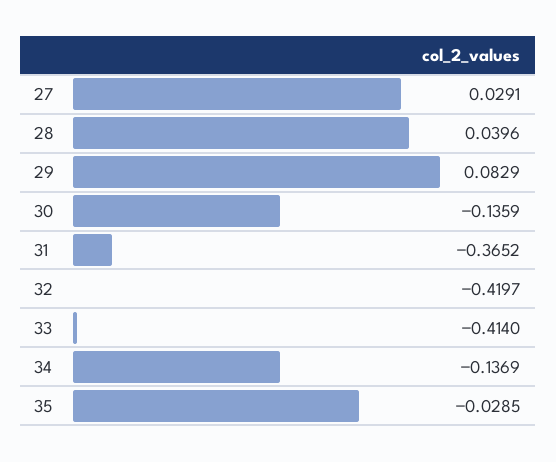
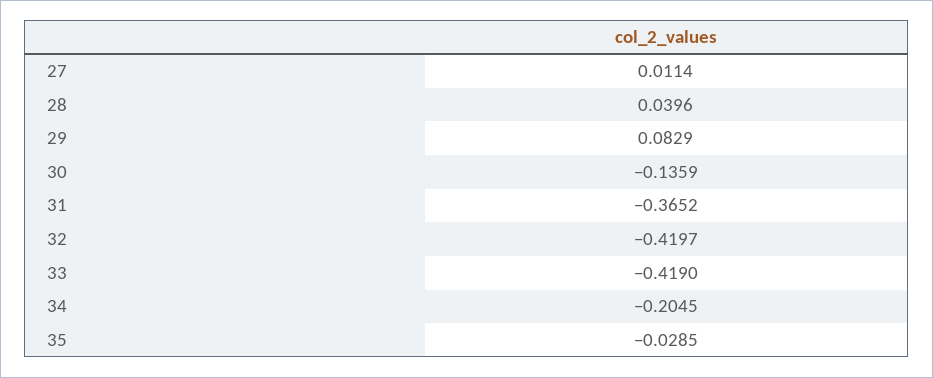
27: 0.0291 -> 0.0114
33: -0.414 -> -0.419
34: -0.1369 -> -0.2045

